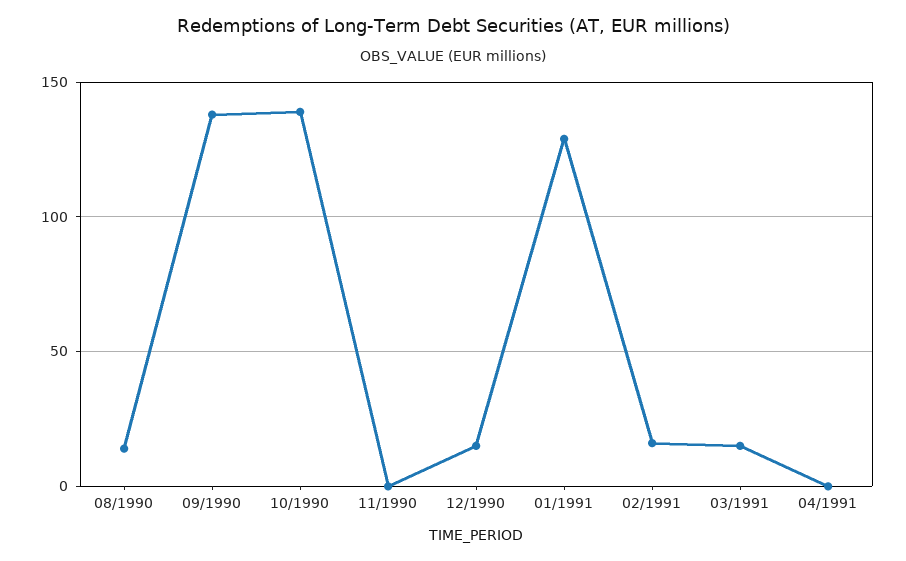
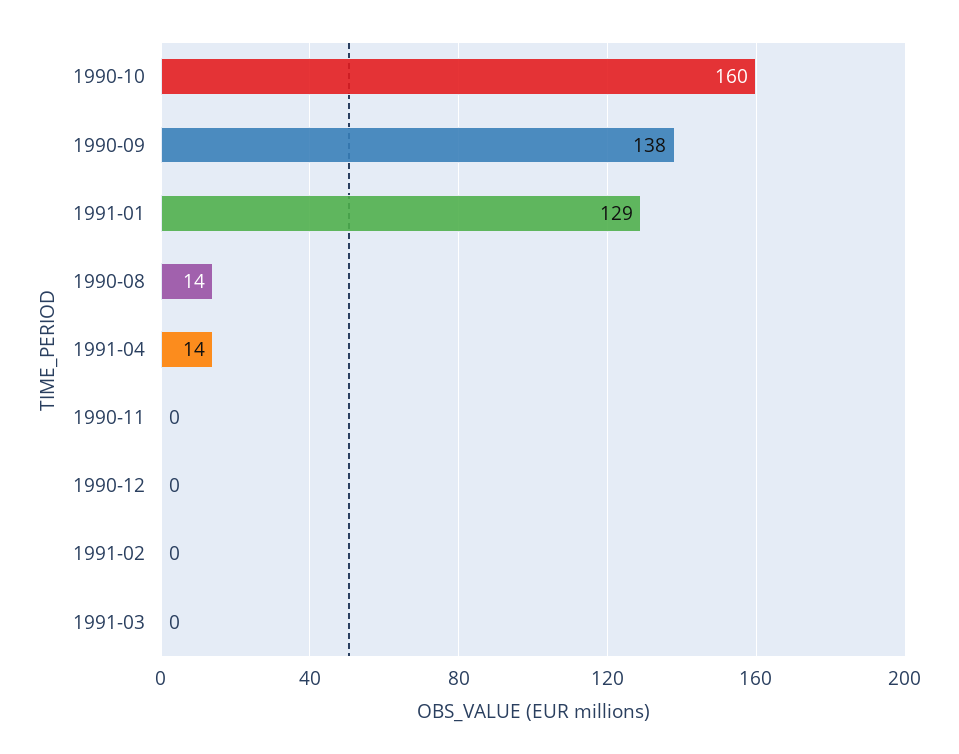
10/1990: 140 -> 160
12/1990: 15 -> 0
02/1991: 15 -> 0
03/1991: 15 -> 0
04/1991: 0 -> 14

